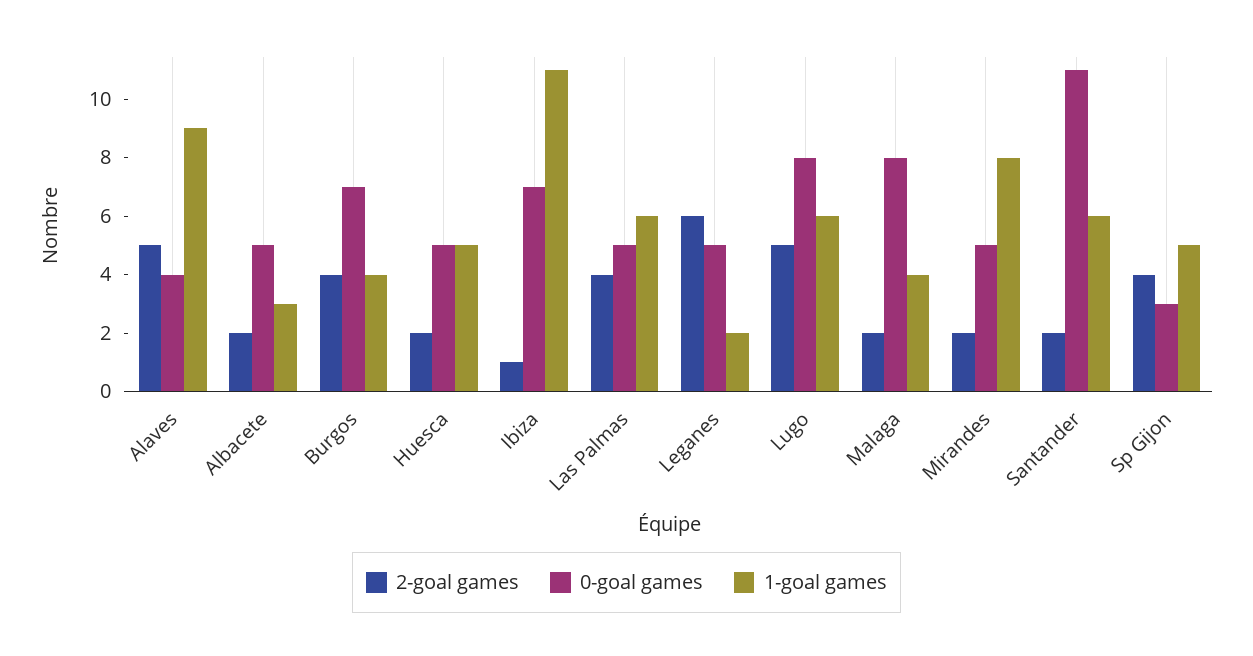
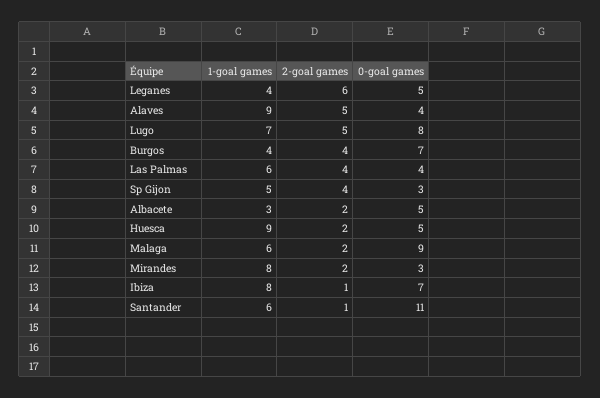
1-goal games, Huesca: 5 -> 9
1-goal games, Ibiza: 11 -> 8
0-goal games, Las Palmas: 5 -> 4
1-goal games, Leganes: 2 -> 4
1-goal games, Lugo: 6 -> 7
0-goal games, Malaga: 8 -> 9
1-goal games, Malaga: 4 -> 6
0-goal games, Mirandes: 5 -> 3
2-goal games, Santander: 2 -> 1

